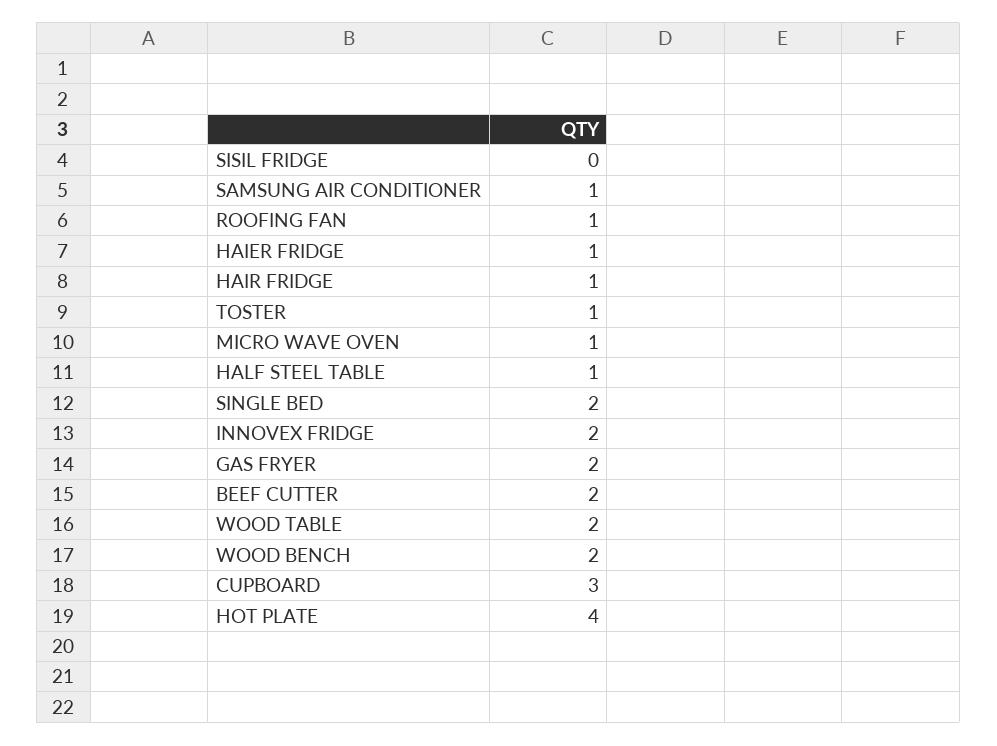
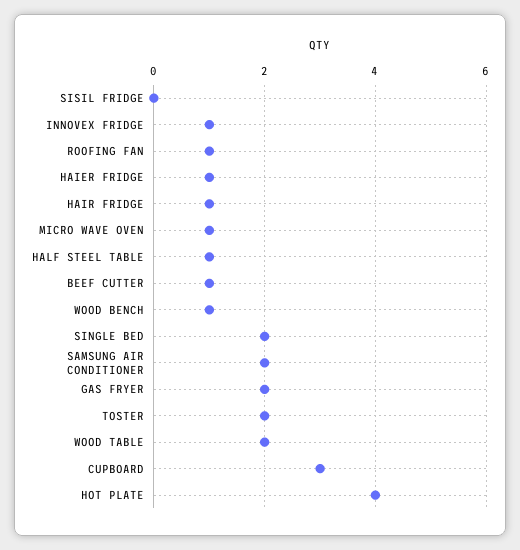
SAMSUNG AIR CONDITIONER: 1 -> 2
TOSTER: 1 -> 2
INNOVEX FRIDGE: 2 -> 1
BEEF CUTTER: 2 -> 1
WOOD BENCH: 2 -> 1

